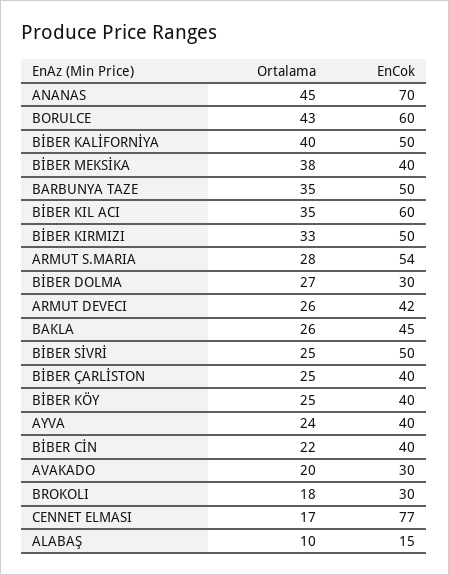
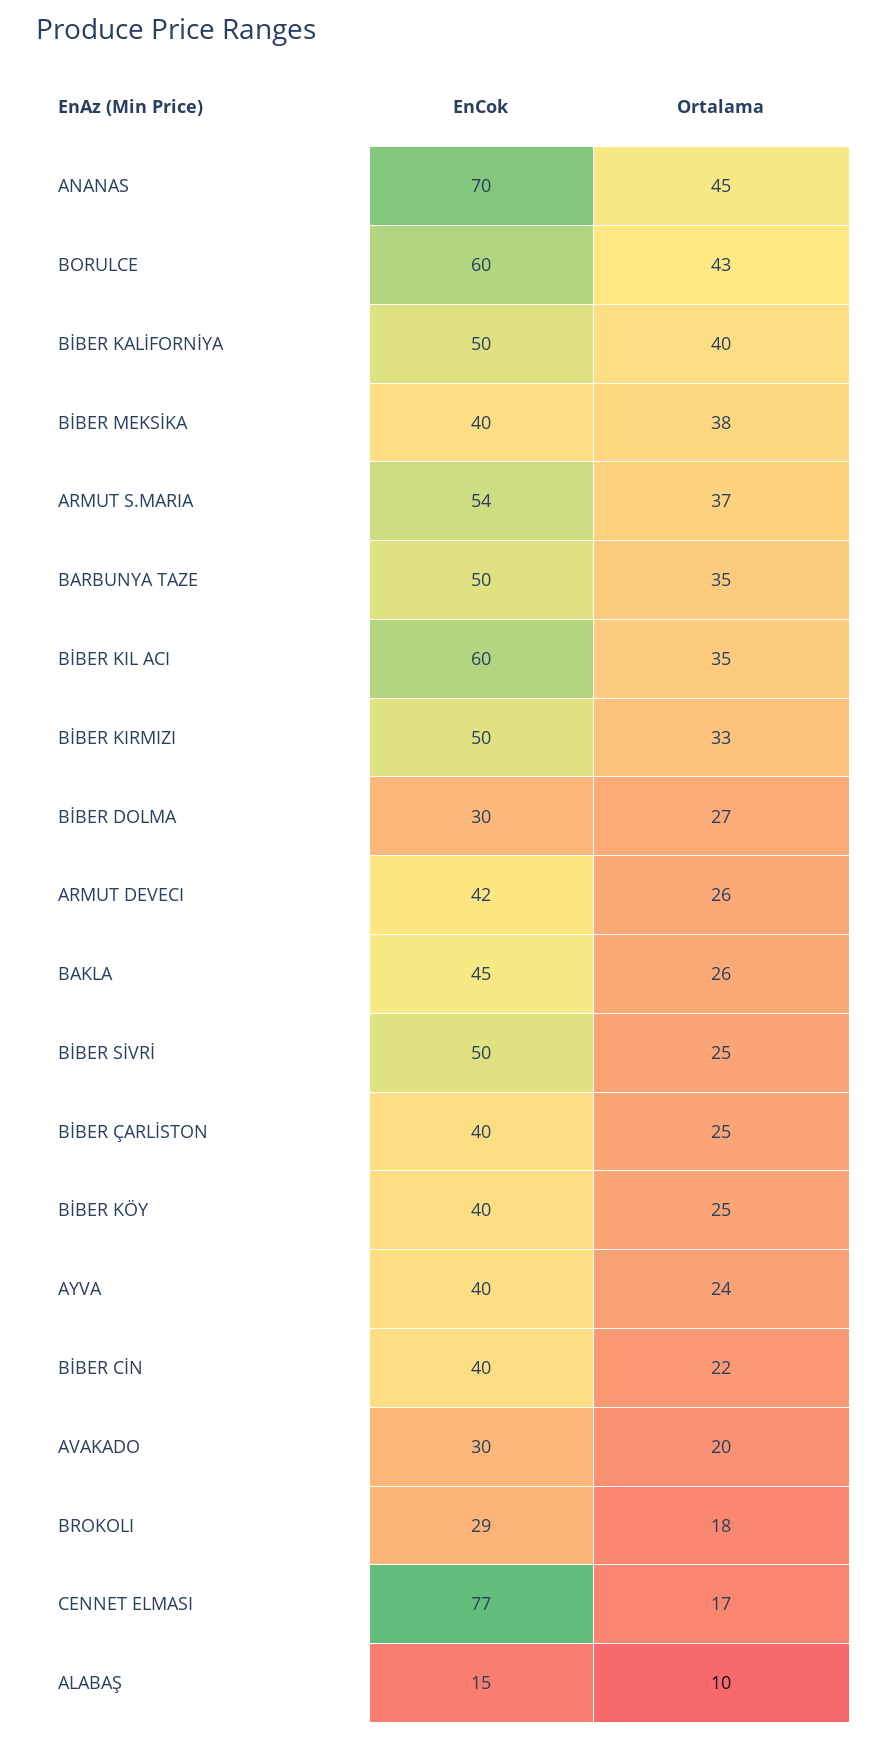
Ortalama, ARMUT S.MARIA: 28 -> 37
EnCok, BROKOLI: 30 -> 29

